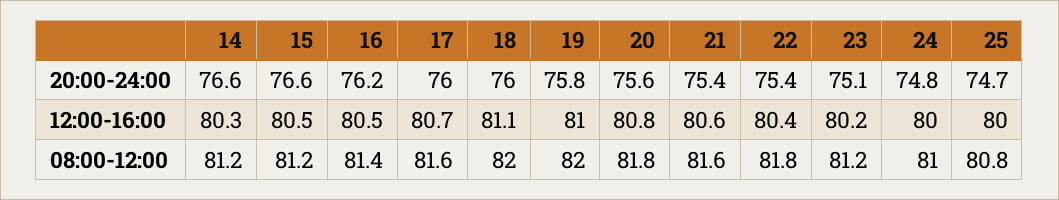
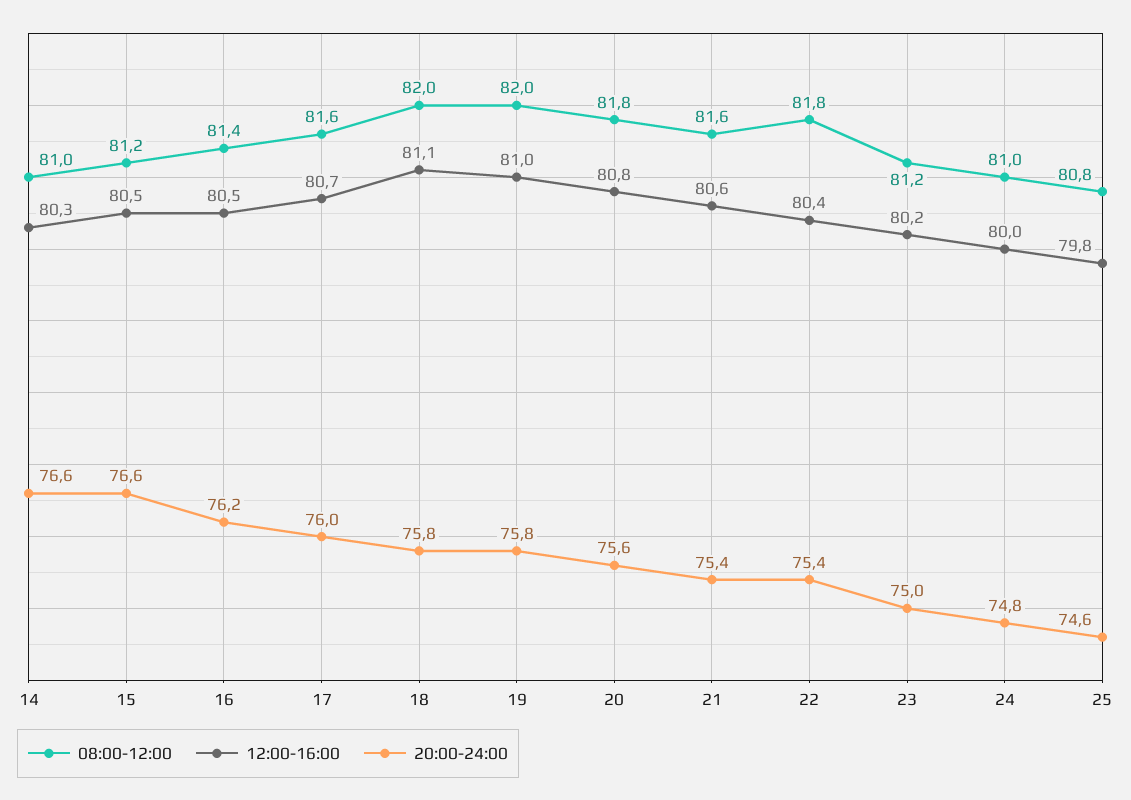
20:00-24:00, 18: 76 -> 75.8
20:00-24:00, 23: 75.1 -> 75
20:00-24:00, 25: 74.7 -> 74.6
12:00-16:00, 25: 80 -> 79.8
08:00-12:00, 14: 81.2 -> 81

